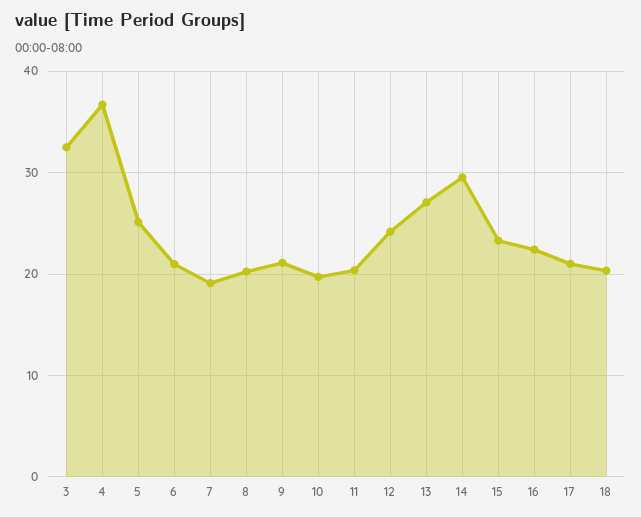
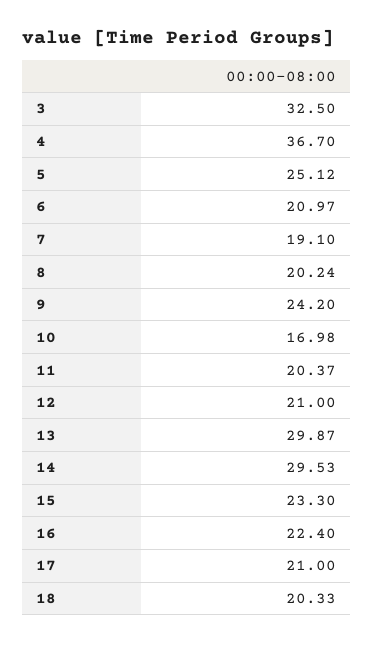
9: 21 -> 24.2
10: 20 -> 16.98
12: 24 -> 21
13: 27 -> 29.87

